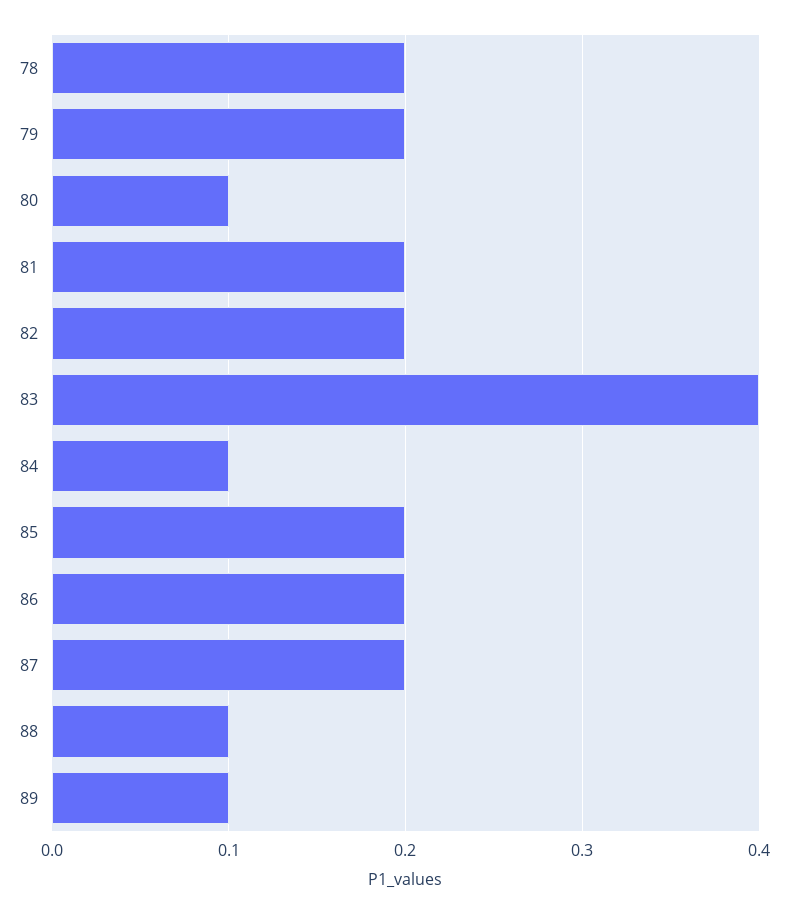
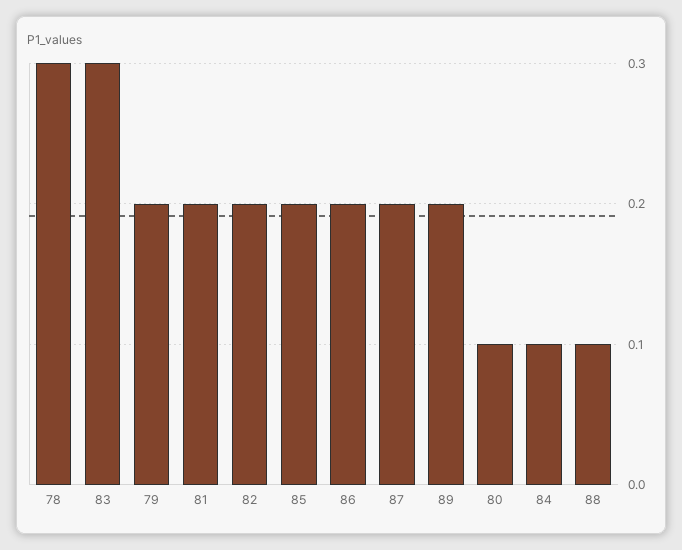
78: 0.2 -> 0.3
83: 0.4 -> 0.3
89: 0.1 -> 0.2

